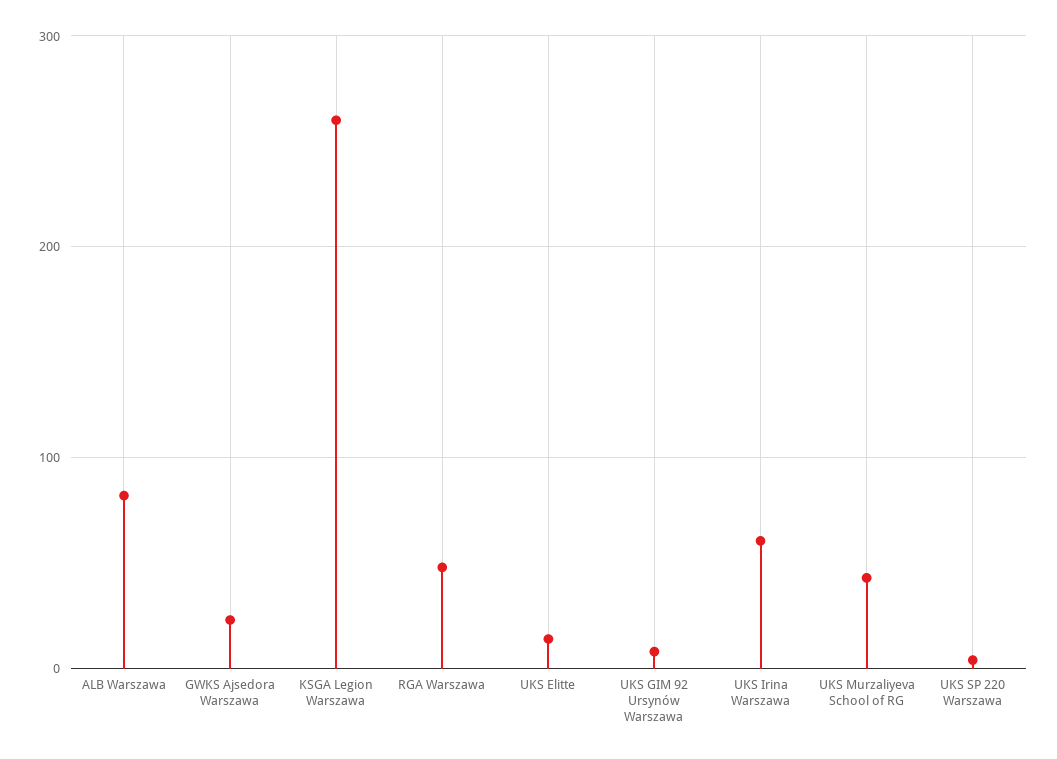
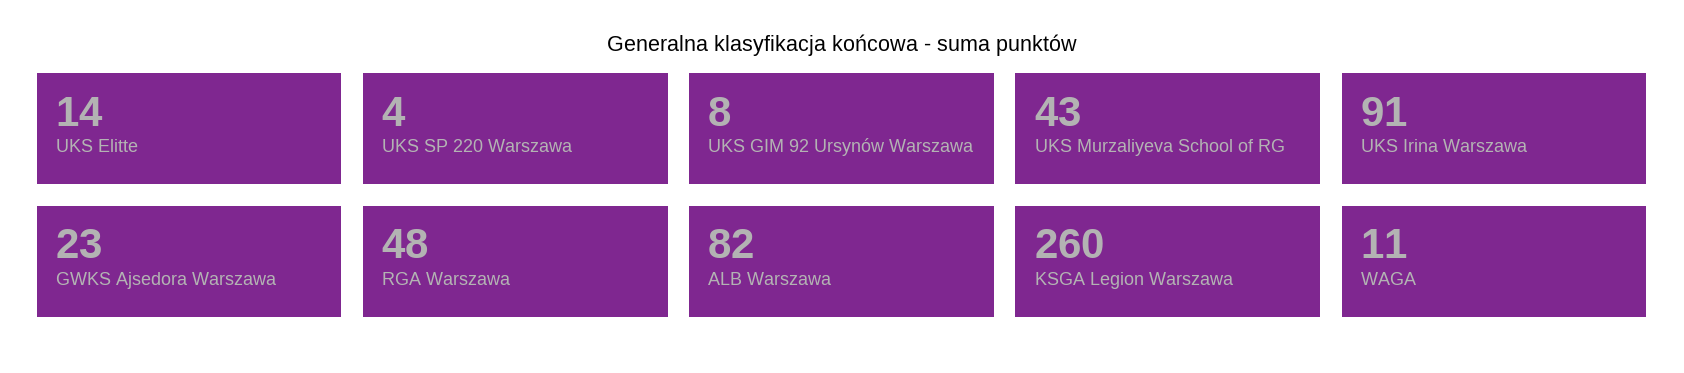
UKS Irina Warszawa: 60 -> 91
WAGA: none -> 11

